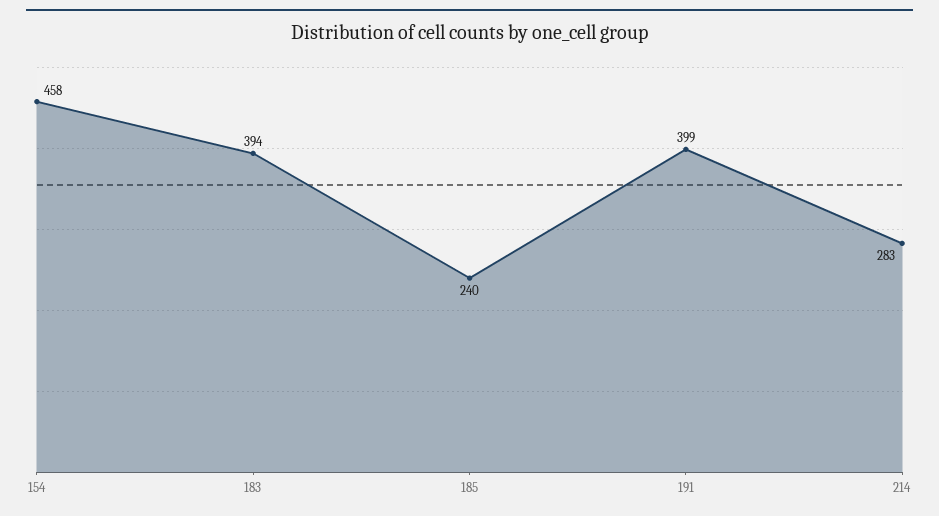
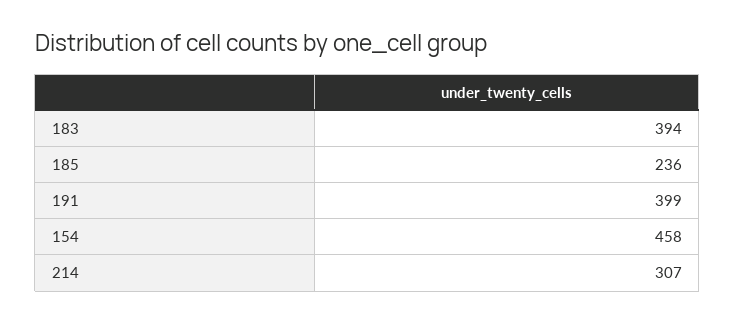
185: 240 -> 236
214: 283 -> 307

